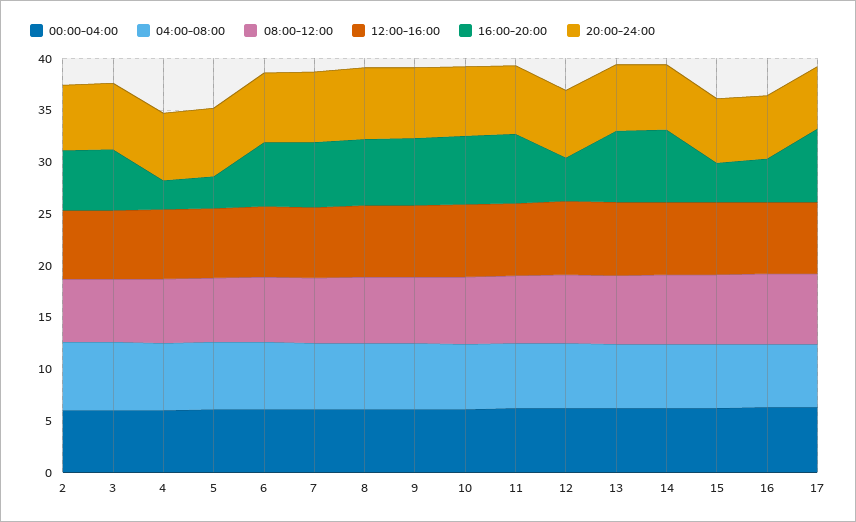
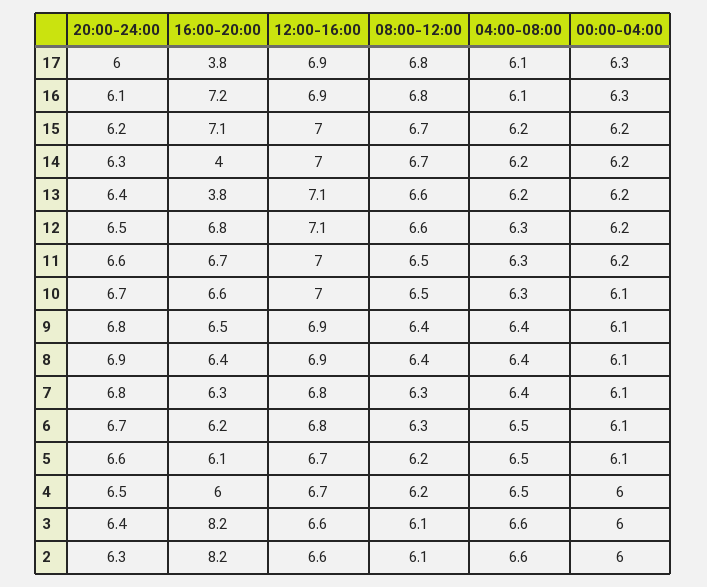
16:00-20:00, 2: 6 -> 8.2
16:00-20:00, 3: 6 -> 8.2
16:00-20:00, 4: 3 -> 6
16:00-20:00, 5: 3 -> 6.1
16:00-20:00, 12: 4 -> 6.8
16:00-20:00, 13: 7 -> 3.8
16:00-20:00, 14: 7 -> 4
16:00-20:00, 15: 4 -> 7.1
16:00-20:00, 16: 4 -> 7.2
16:00-20:00, 17: 7 -> 3.8

